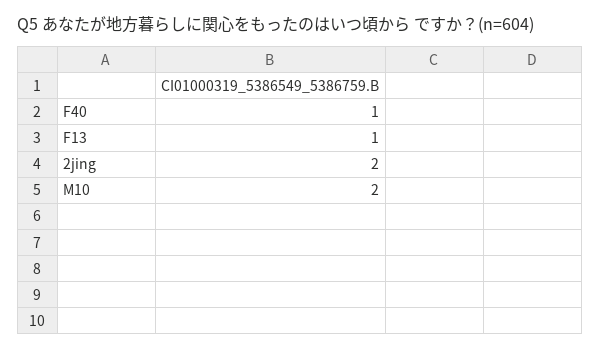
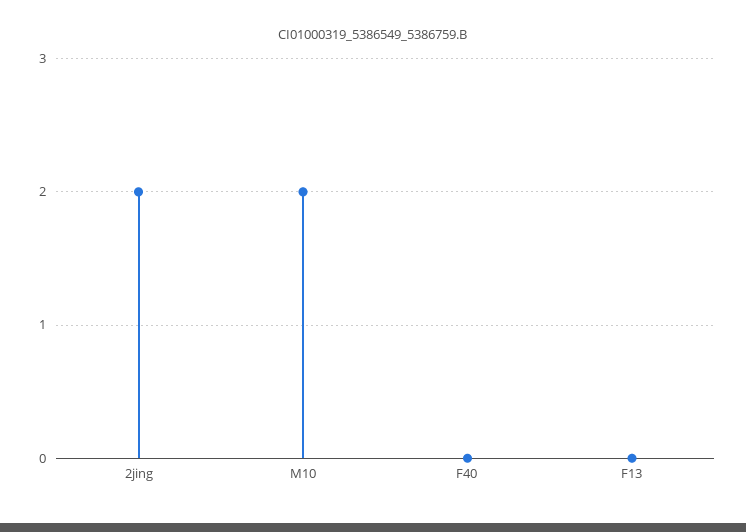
F40: 1 -> 0
F13: 1 -> 0

